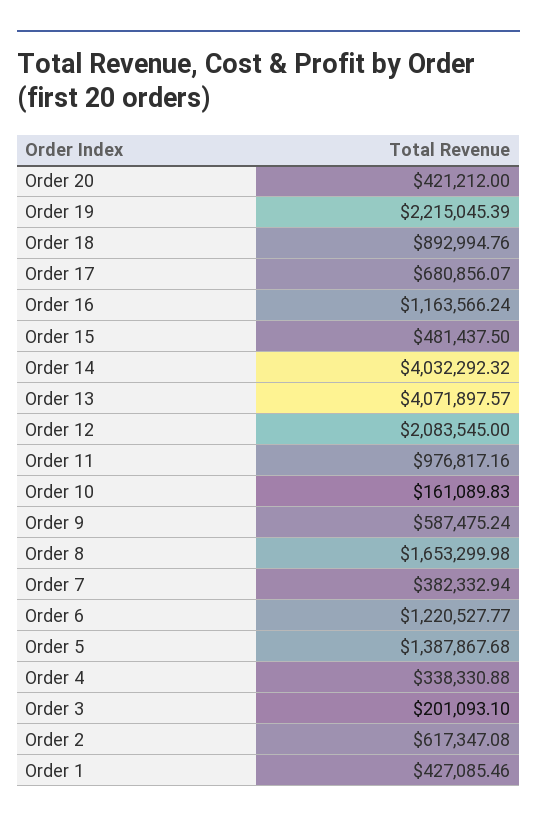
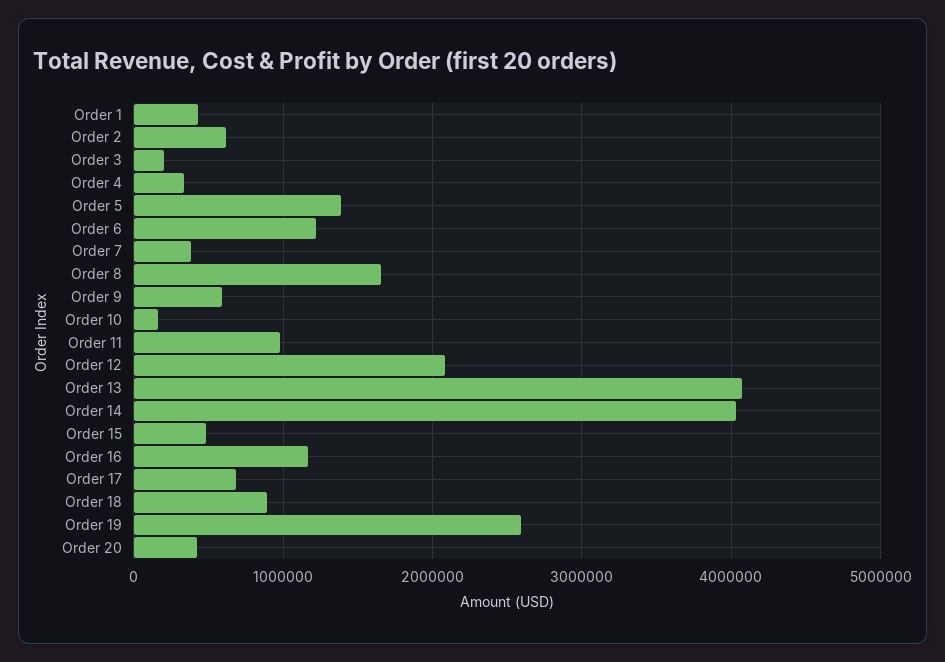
Order 19: 2215045.39 -> 2600000

